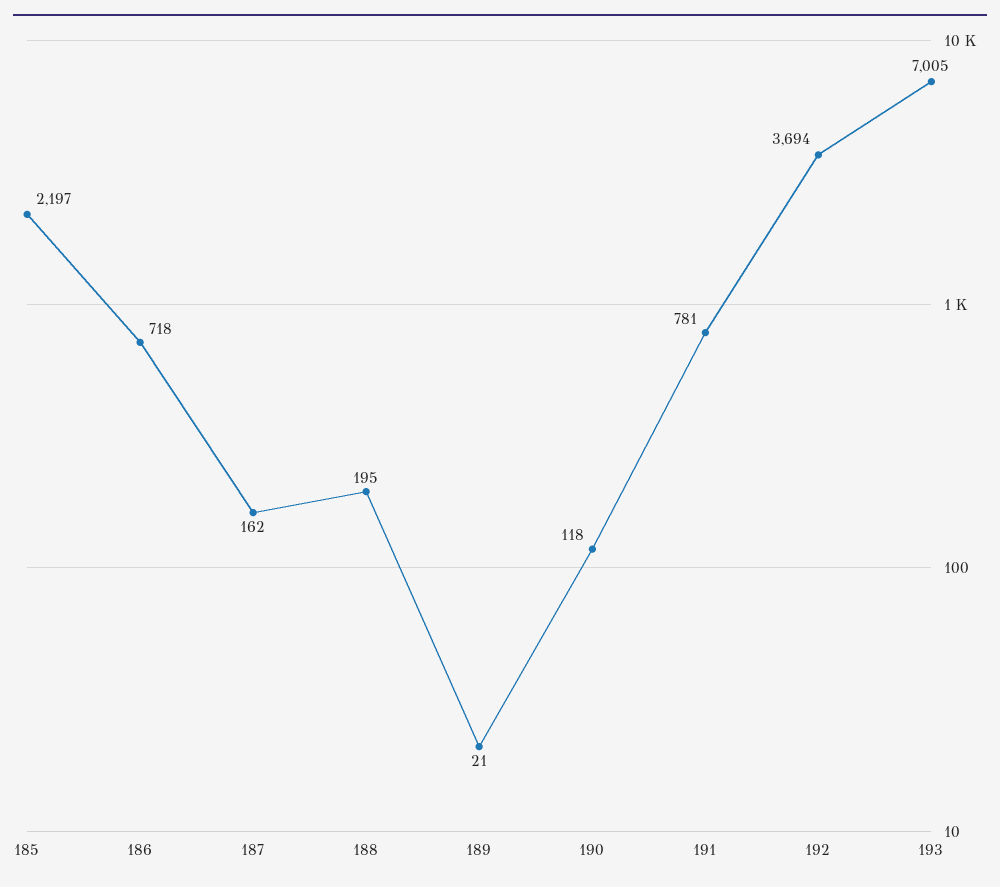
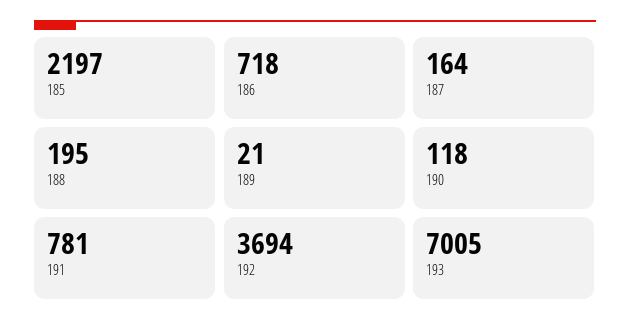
187: 162 -> 164

